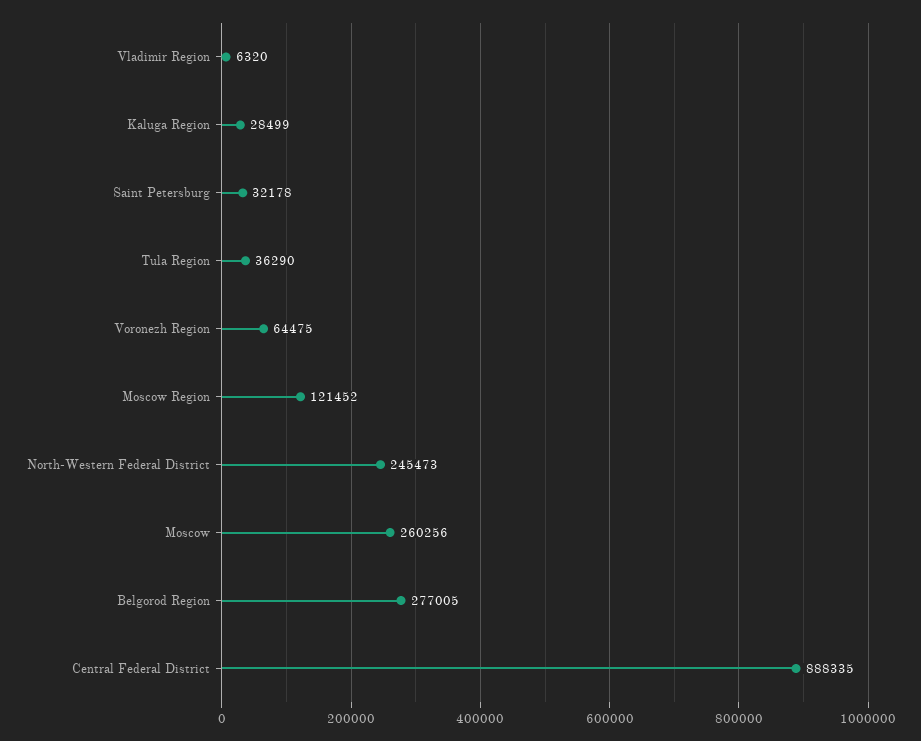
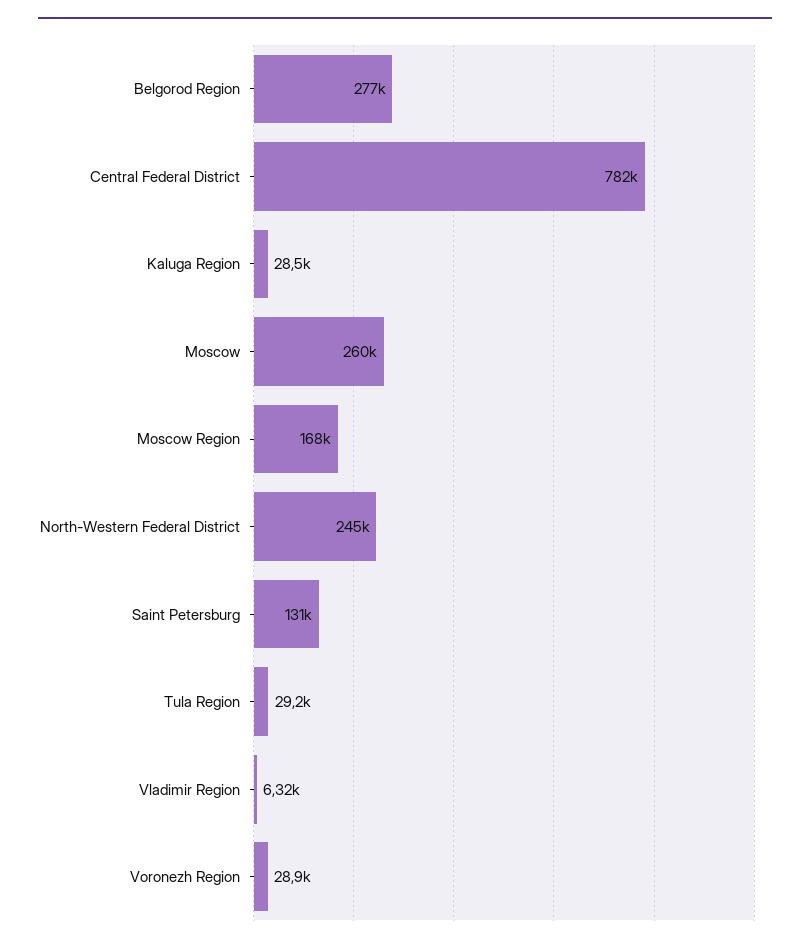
Saint Petersburg: 32178 -> 131000
Tula Region: 36290 -> 29200
Voronezh Region: 64475 -> 28900
Moscow Region: 121452 -> 168000
Central Federal District: 888335 -> 782000

